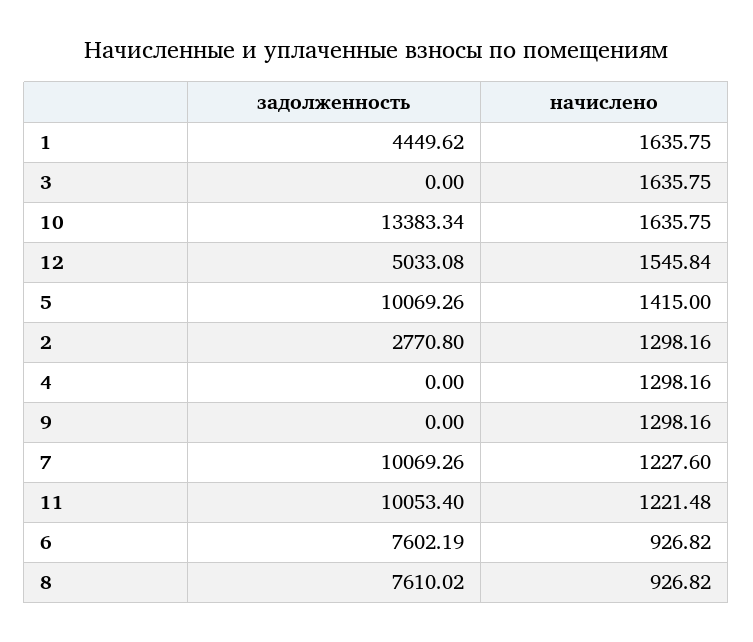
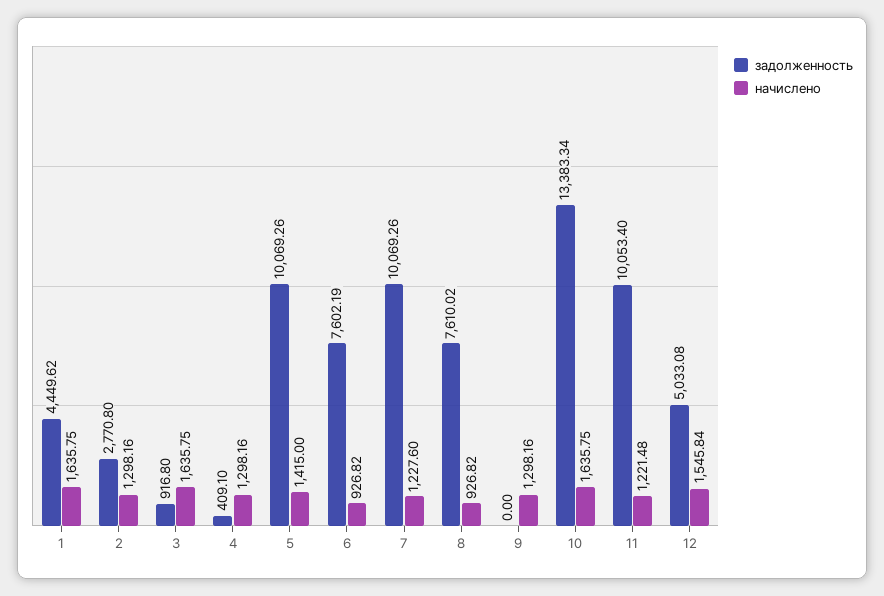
задолженность, 3: 0 -> 916.8
задолженность, 4: 0 -> 409.1

